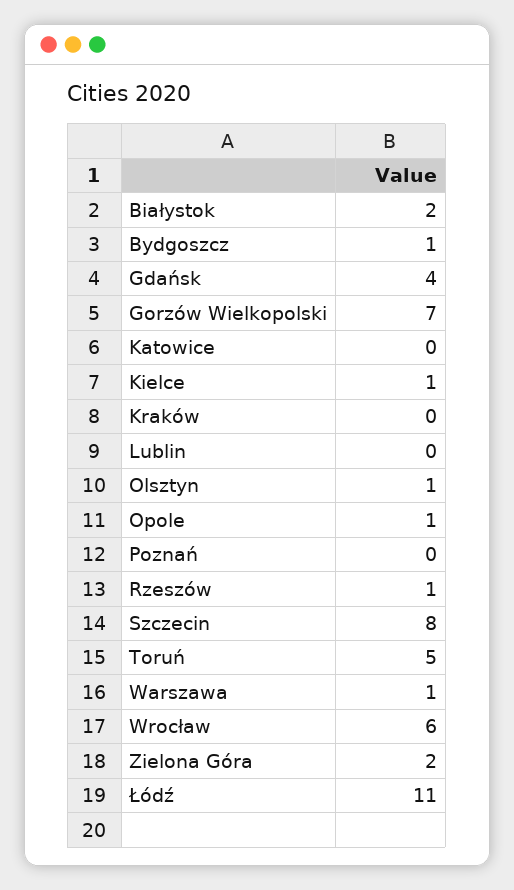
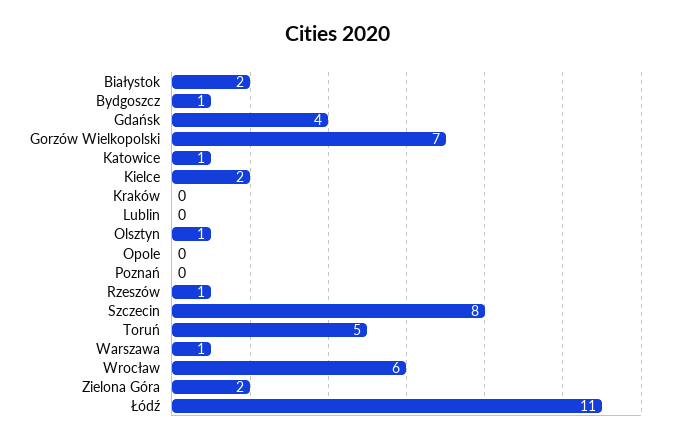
Katowice: 0 -> 1
Kielce: 1 -> 2
Opole: 1 -> 0

